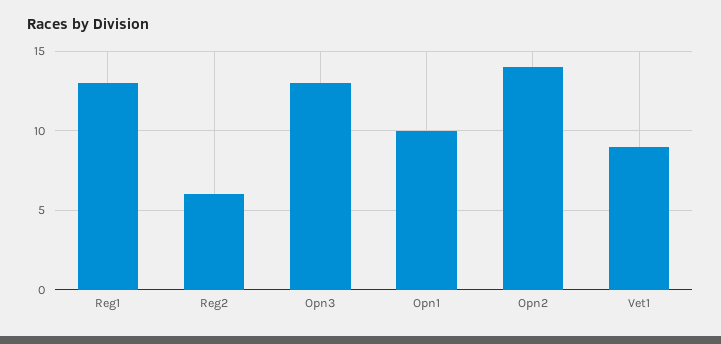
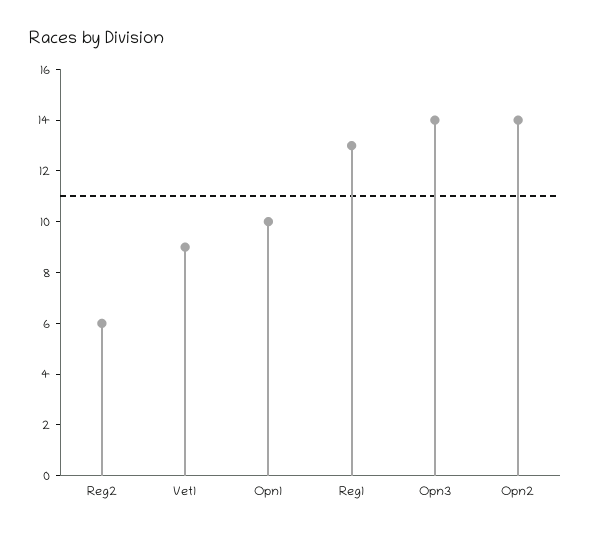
Opn3: 13 -> 14

